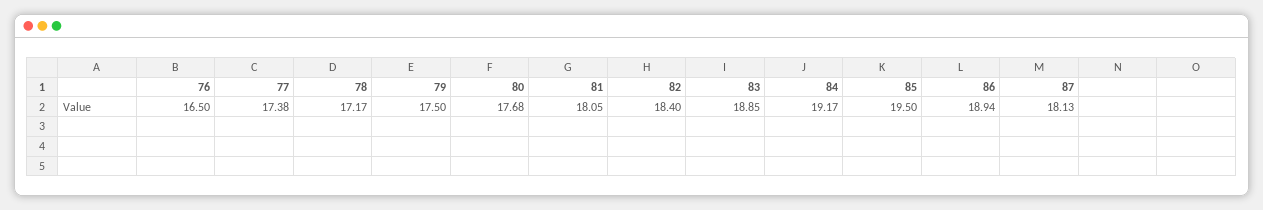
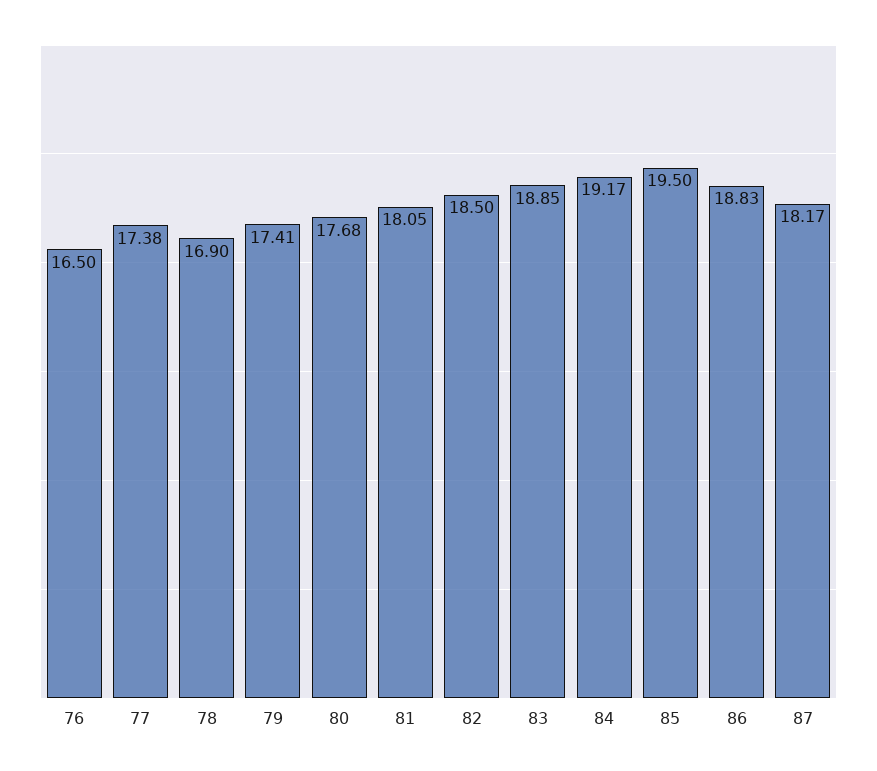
78: 17.17 -> 16.9
79: 17.5 -> 17.41
82: 18.4 -> 18.5
86: 18.94 -> 18.83
87: 18.13 -> 18.17

